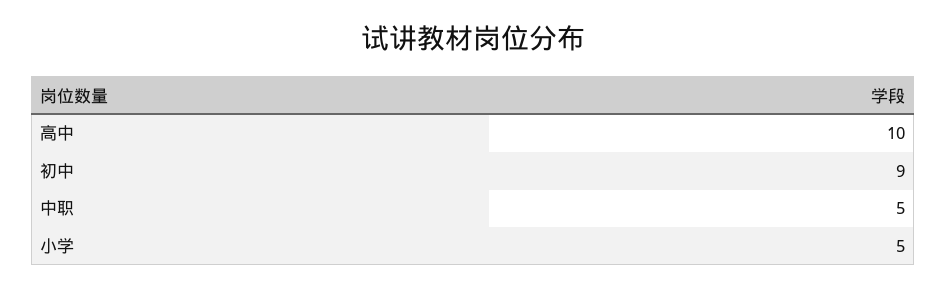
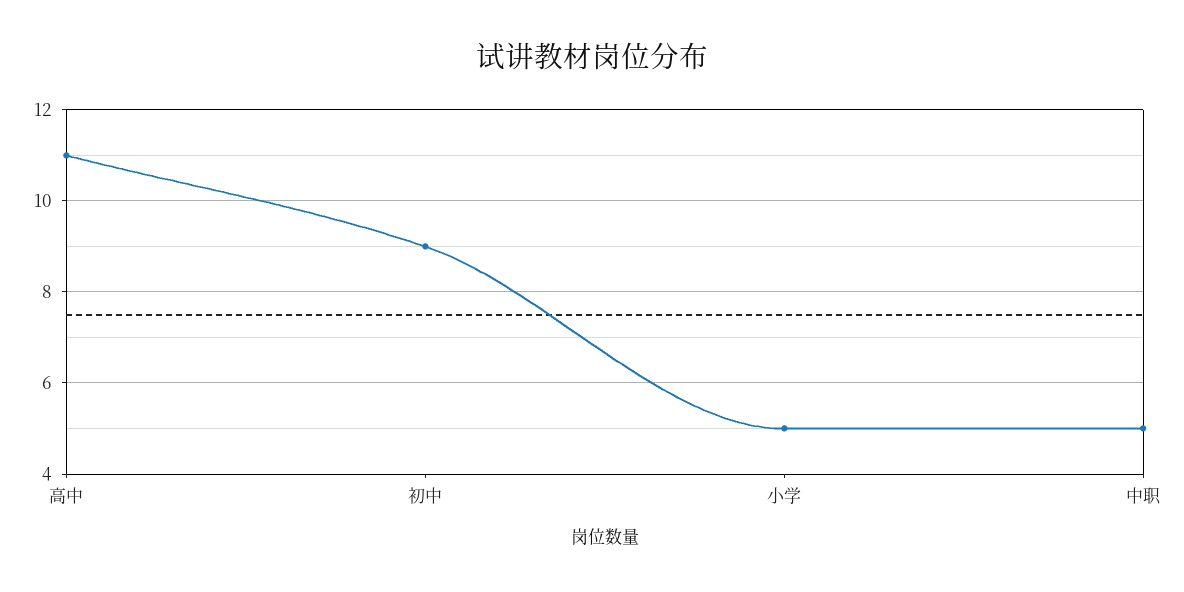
高中: 10 -> 11

